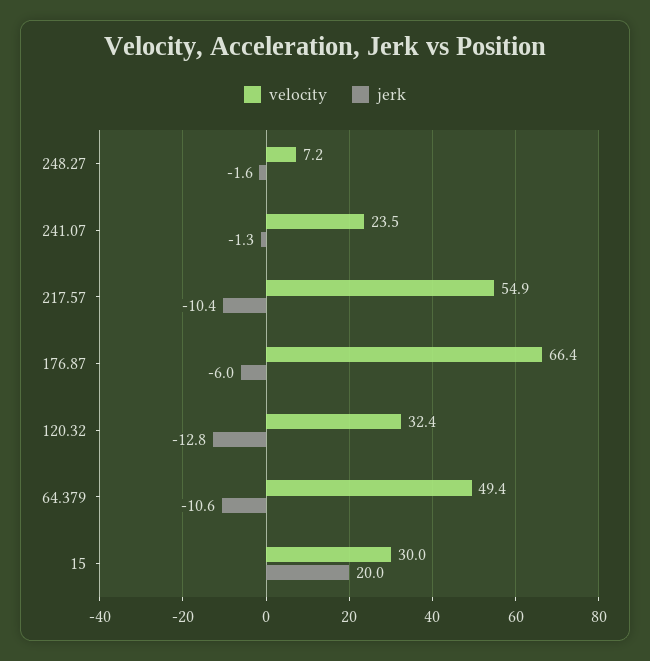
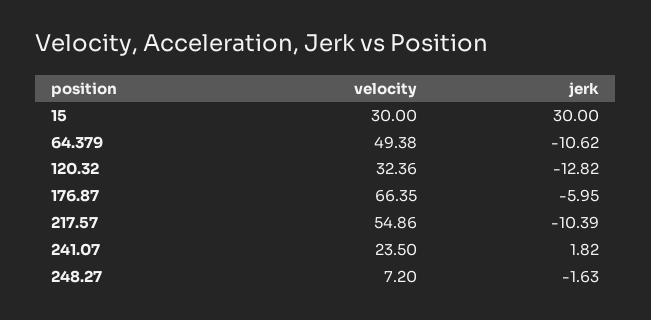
jerk, 241.07: -1.3 -> 1.82
jerk, 15: 20 -> 30

